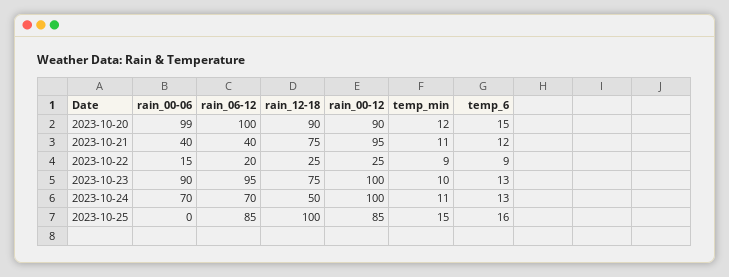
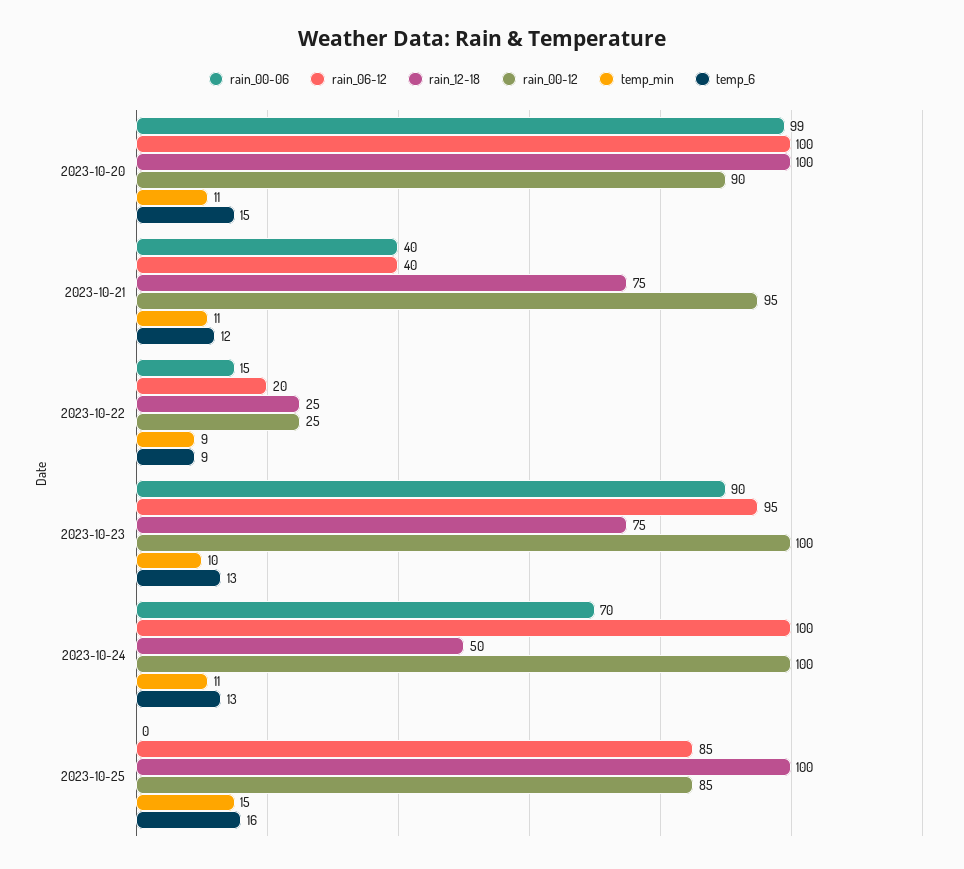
rain_12-18, 2023-10-20: 90 -> 100
temp_min, 2023-10-20: 12 -> 11
rain_06-12, 2023-10-24: 70 -> 100

